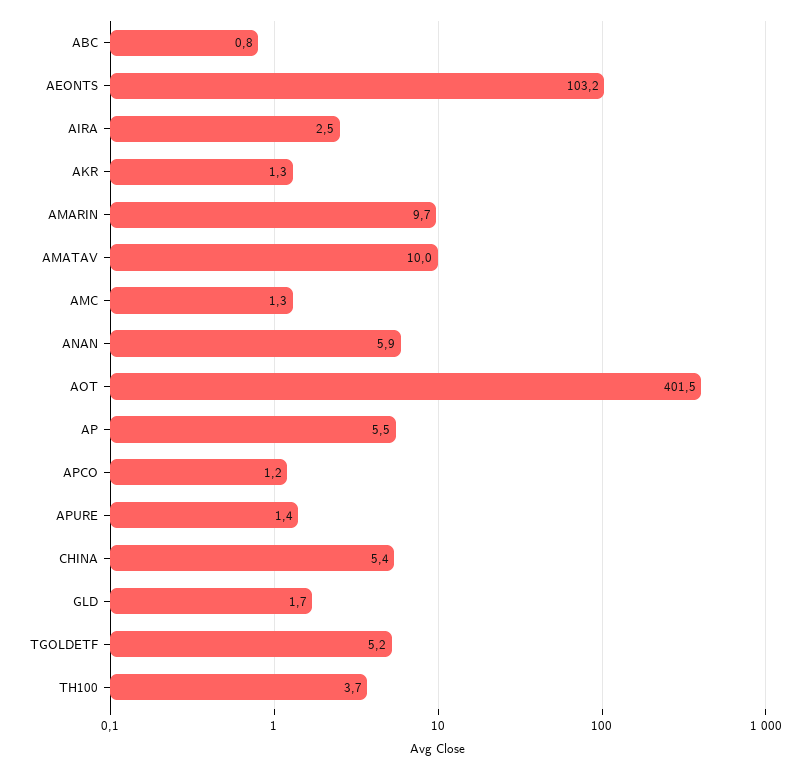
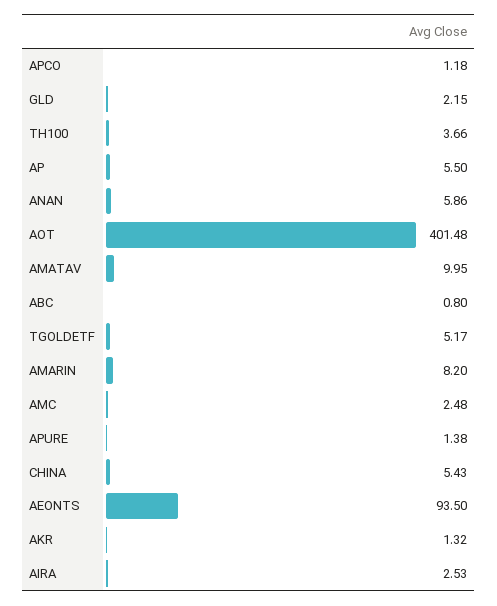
AEONTS: 103.2 -> 93.5
AMARIN: 9.7 -> 8.2
AMC: 1.3 -> 2.48
GLD: 1.7 -> 2.15

